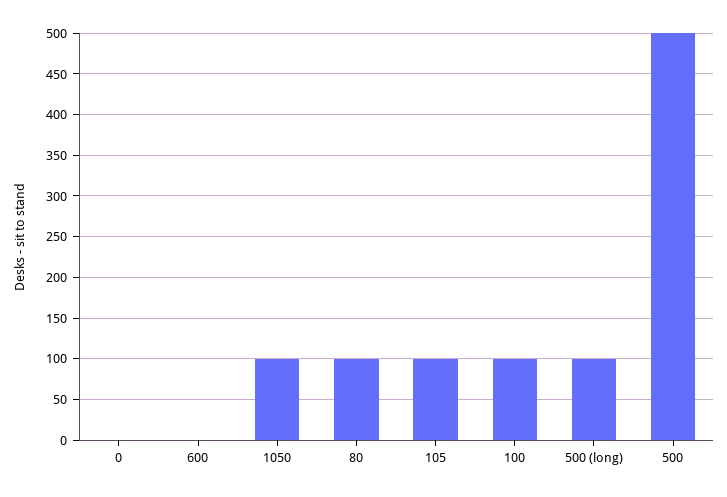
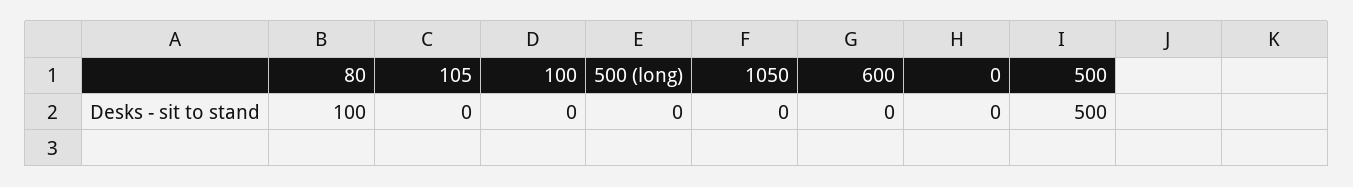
1050: 100 -> 0
105: 100 -> 0
100: 100 -> 0
500 (long): 100 -> 0

